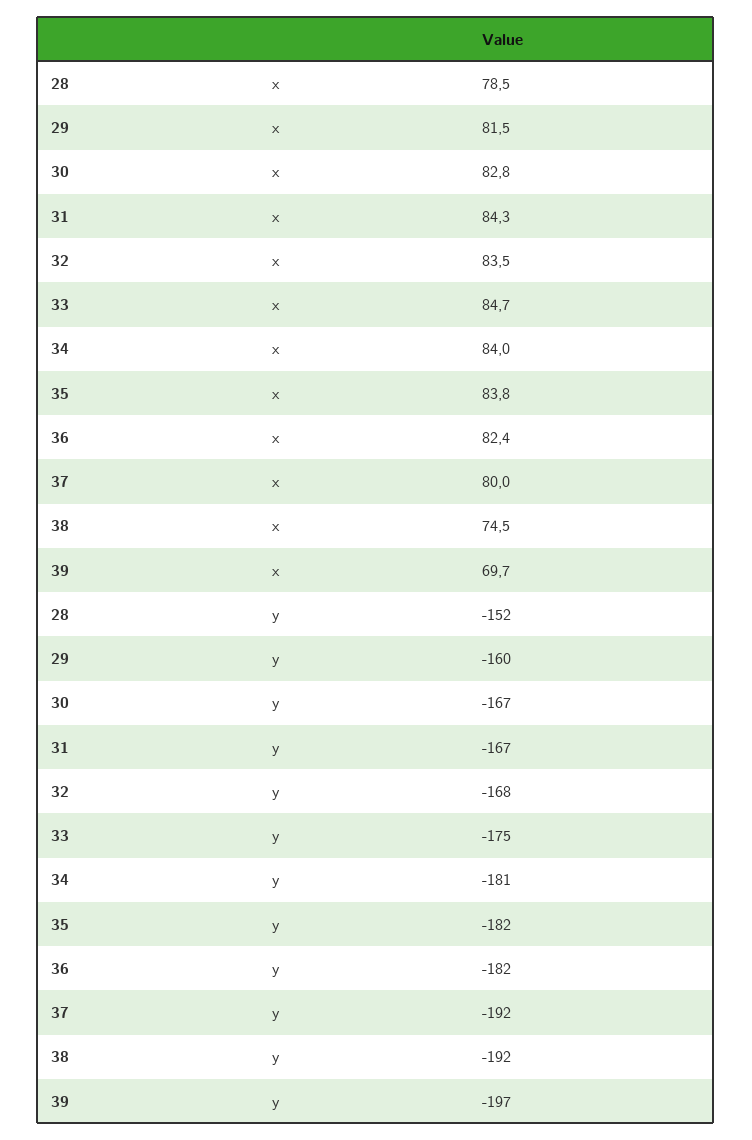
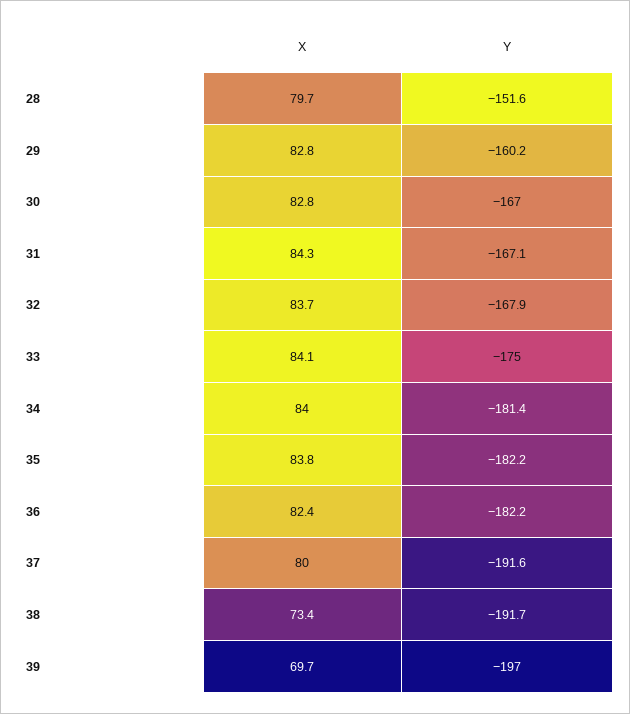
28, x: 78.5 -> 79.7
29, x: 81.5 -> 82.8
32, x: 83.5 -> 83.7
33, x: 84.7 -> 84.1
38, x: 74.5 -> 73.4

